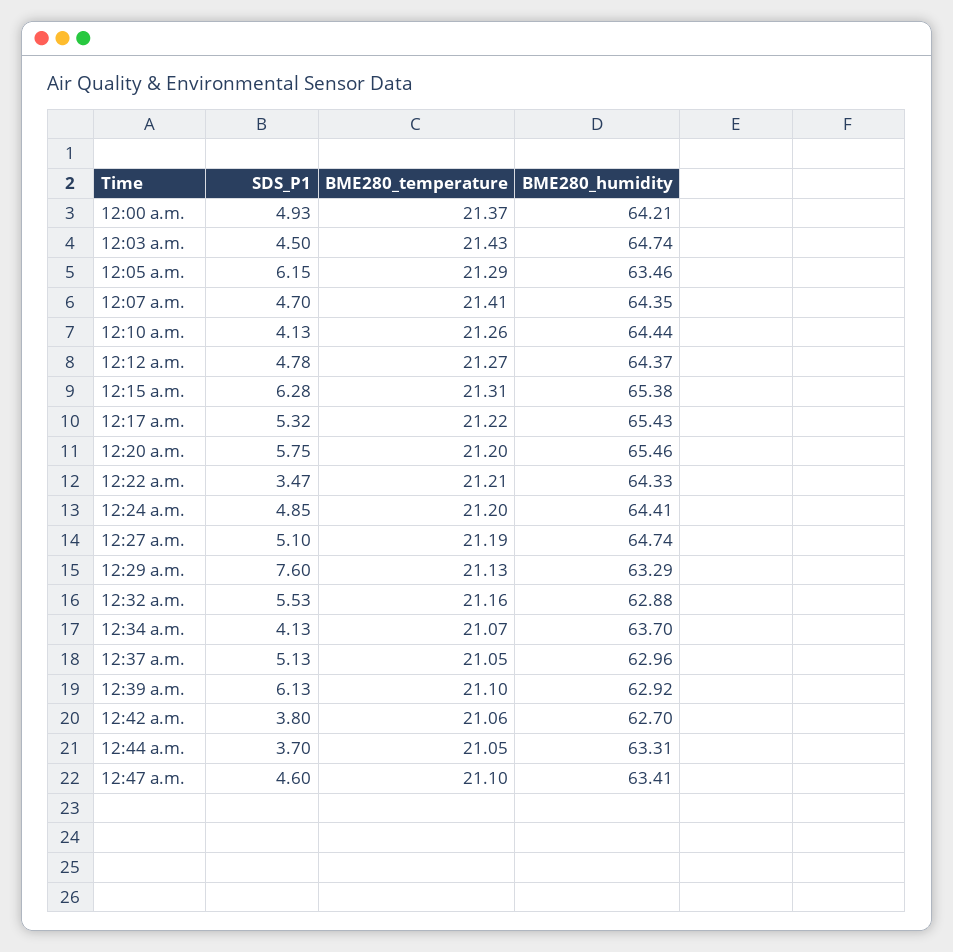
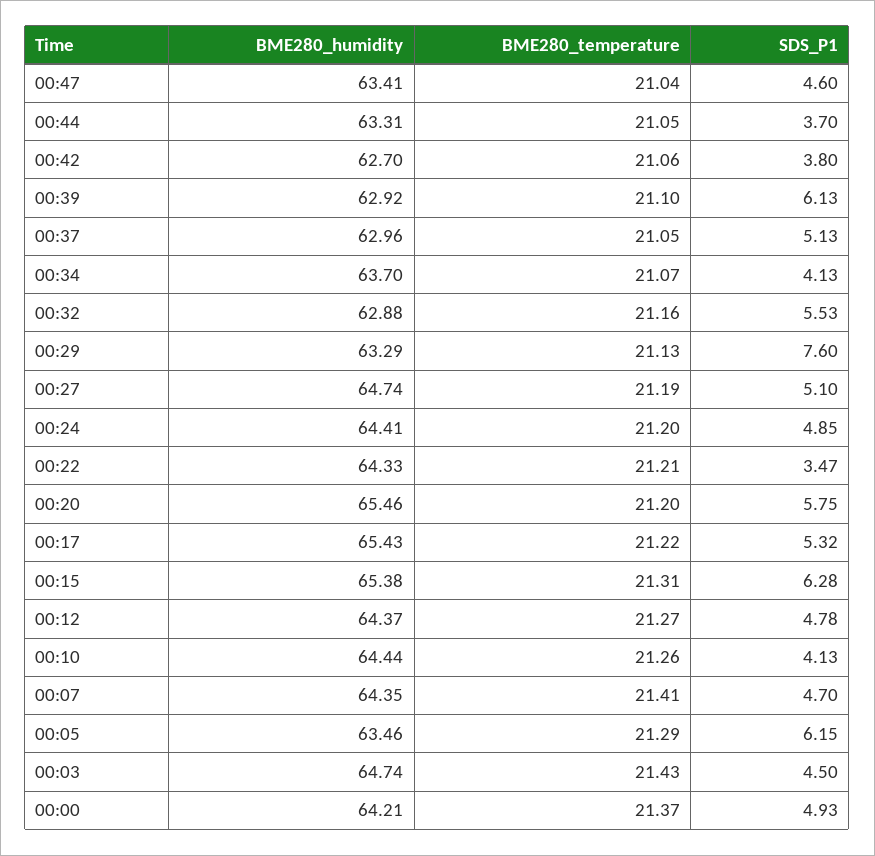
BME280_temperature, 12:47 a.m.: 21.1 -> 21.04

